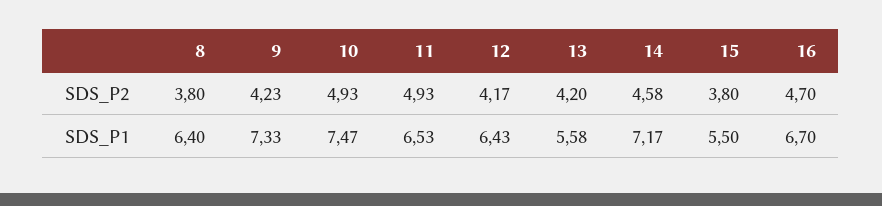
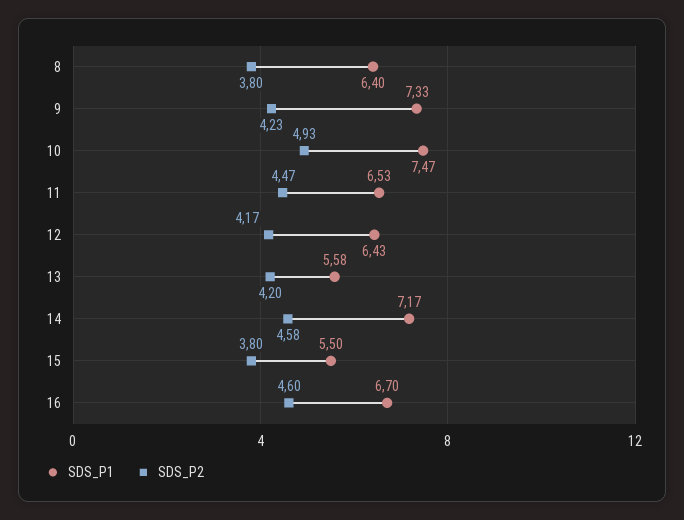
SDS_P2, 11: 4.93 -> 4.47
SDS_P2, 16: 4.7 -> 4.6

